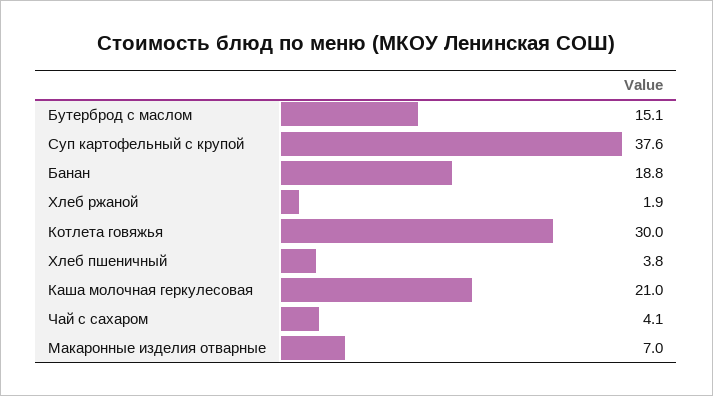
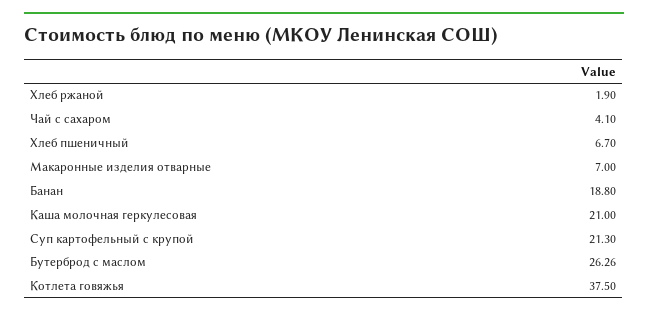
Бутерброд с маслом: 15.1 -> 26.26
Суп картофельный с крупой: 37.6 -> 21.3
Котлета говяжья: 30 -> 37.5
Хлеб пшеничный: 3.8 -> 6.7

